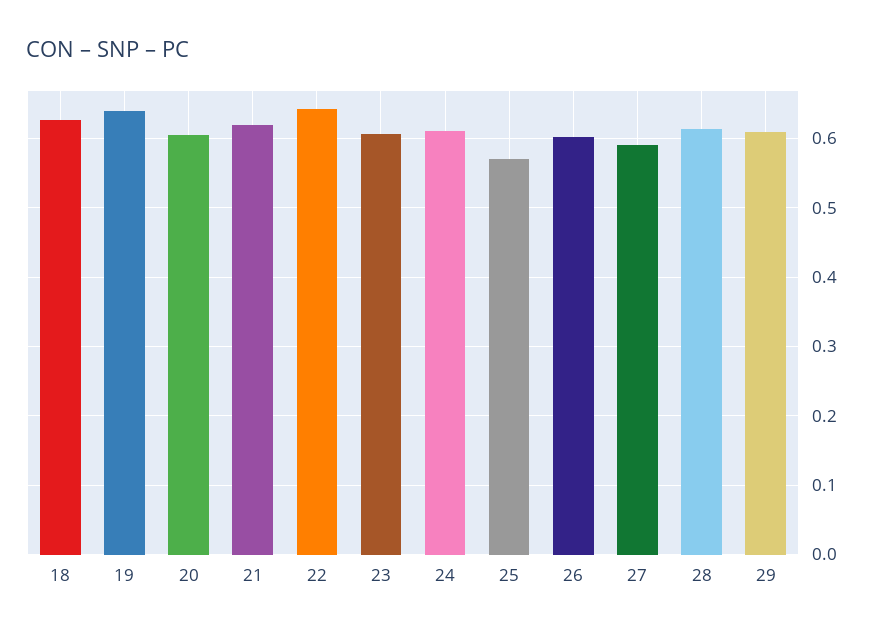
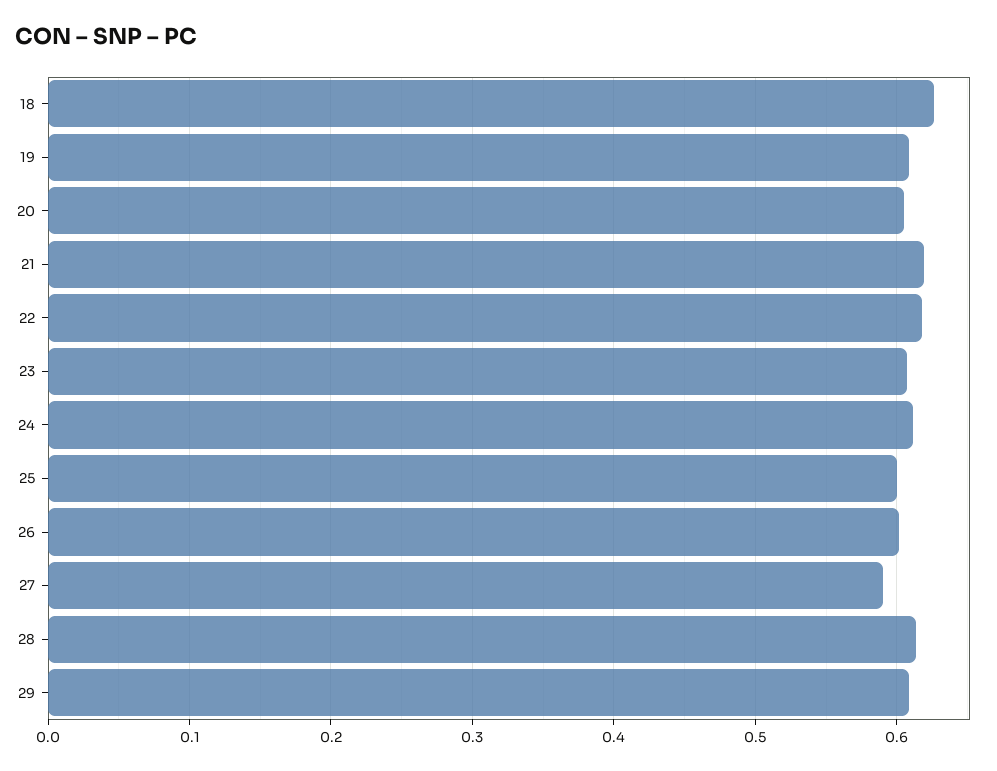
19: 0.64 -> 0.61
22: 0.64 -> 0.62
25: 0.57 -> 0.6

